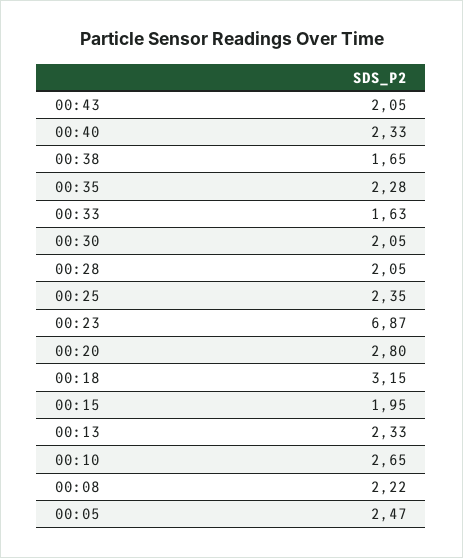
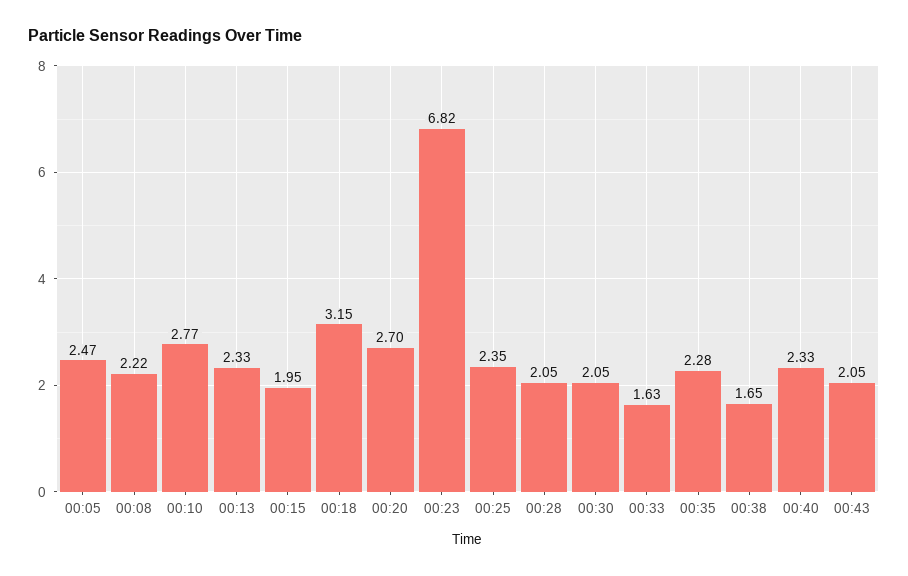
00:23: 6.87 -> 6.82
00:20: 2.8 -> 2.7
00:10: 2.65 -> 2.77

